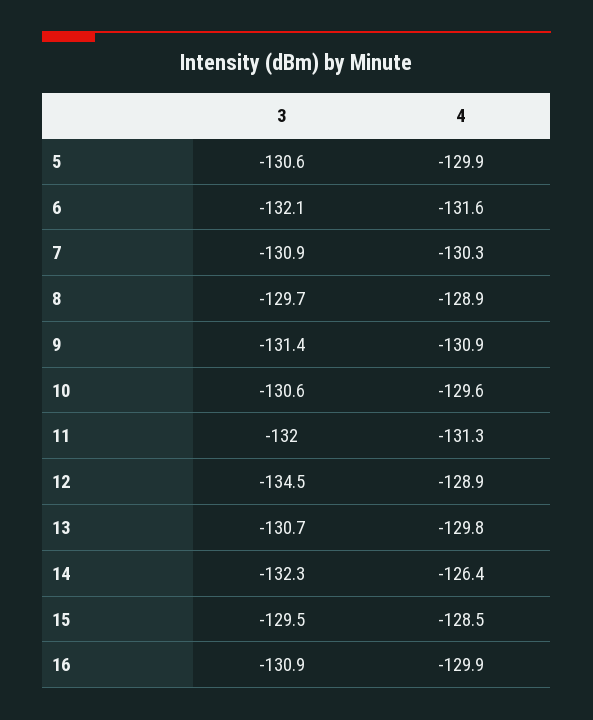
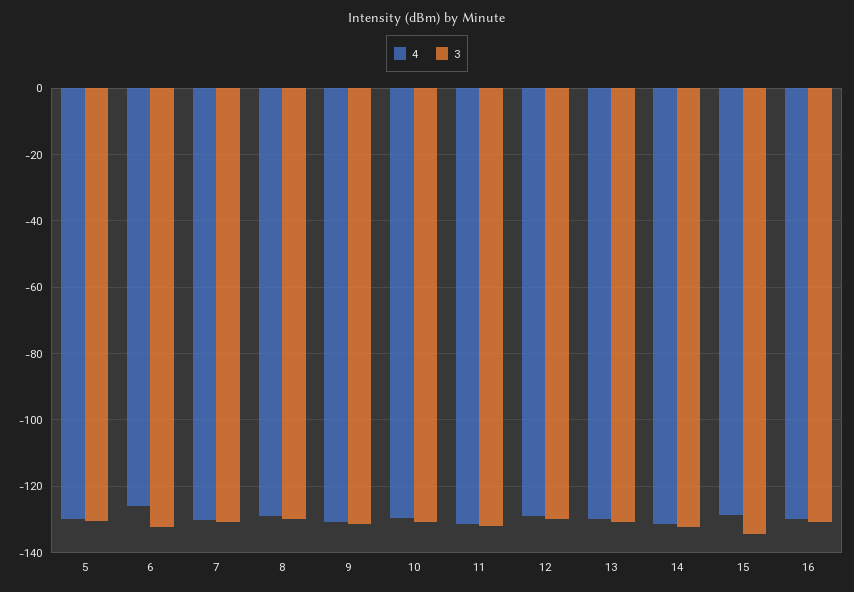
4, 6: -131.6 -> -126
3, 12: -134.5 -> -130
4, 14: -126.4 -> -132
3, 15: -129.5 -> -134

